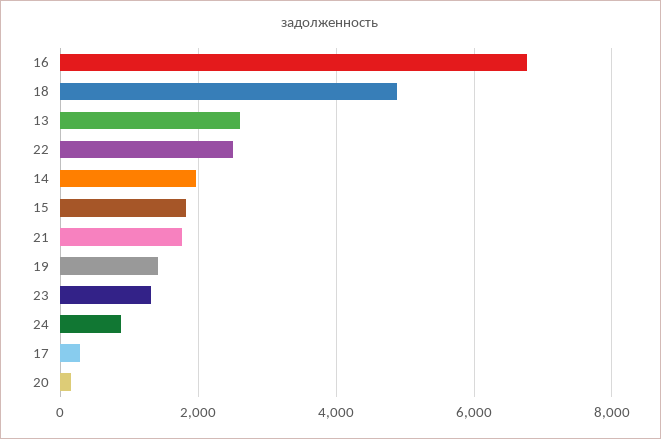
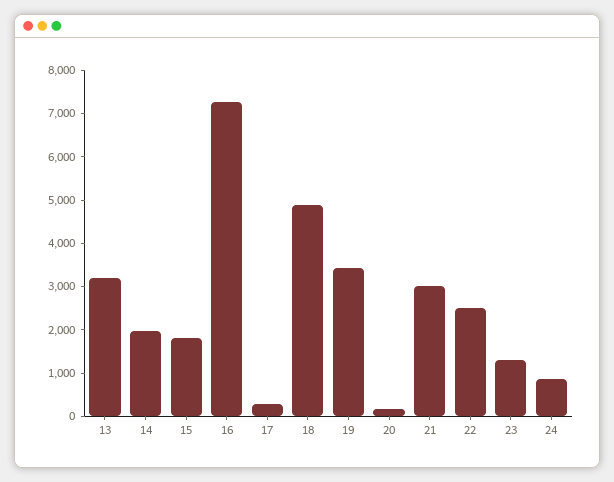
16: 6800 -> 7200
13: 2600 -> 3200
21: 1800 -> 3000
19: 1400 -> 3400

